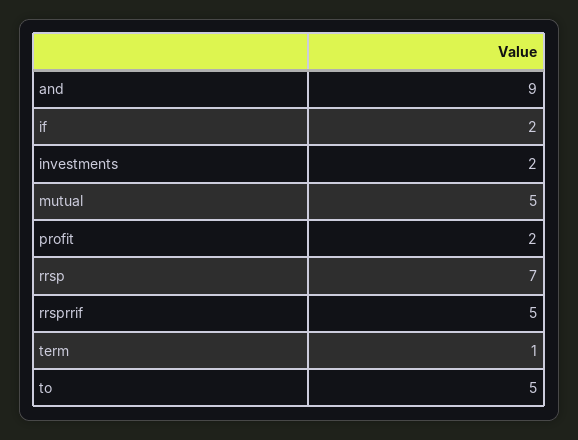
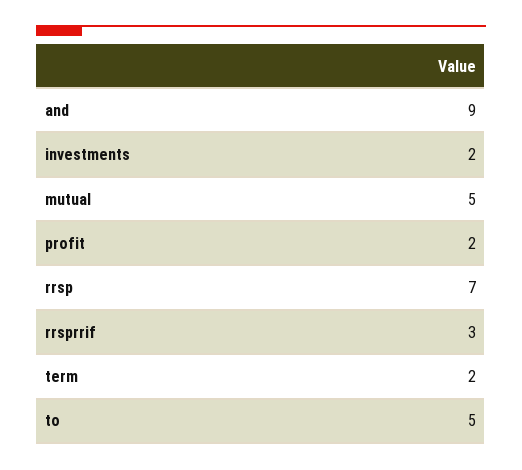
if: 2 -> none
rrsprrif: 5 -> 3
term: 1 -> 2

